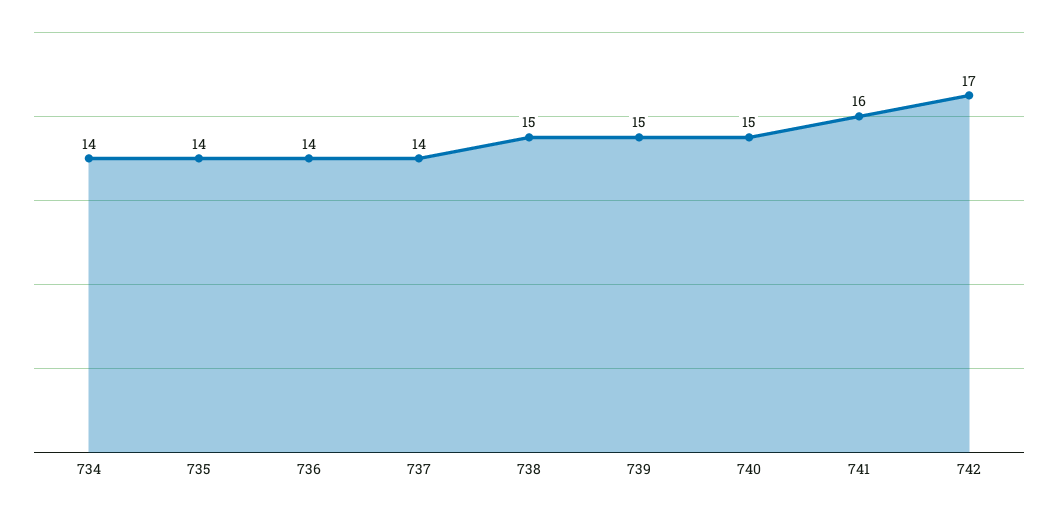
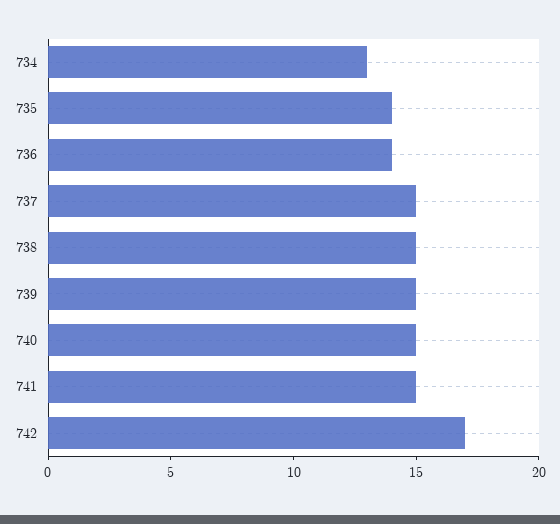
734: 14 -> 13
737: 14 -> 15
741: 16 -> 15

